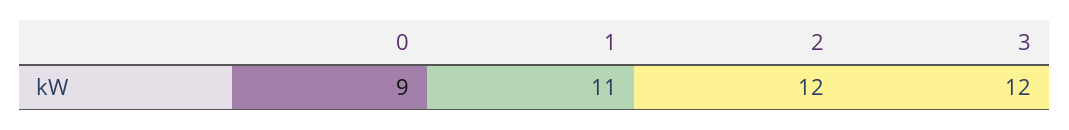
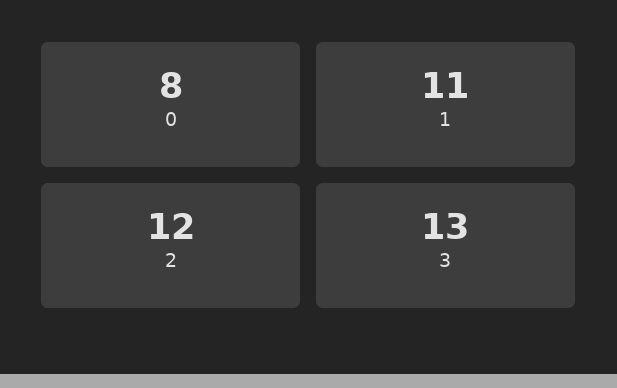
0: 9 -> 8
3: 12 -> 13

